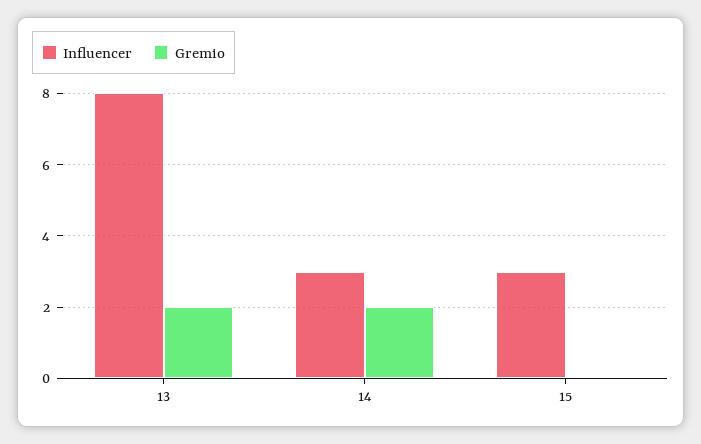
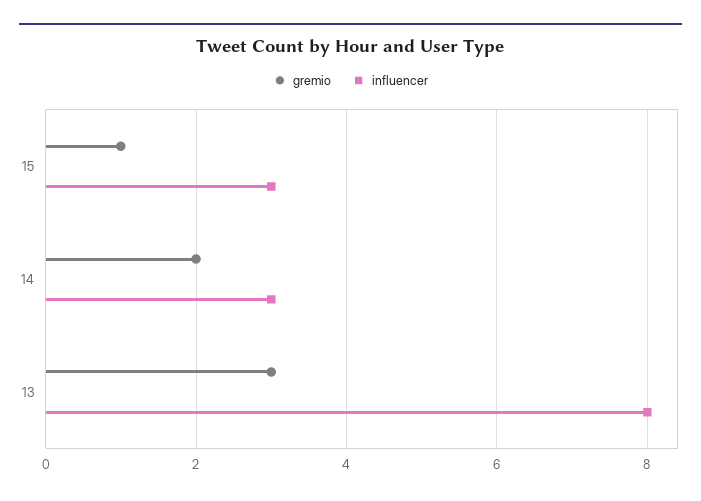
Gremio, 13: 2 -> 3
Gremio, 15: 0 -> 1

